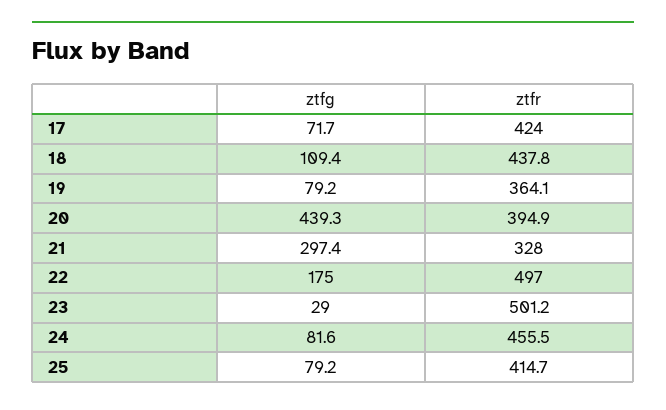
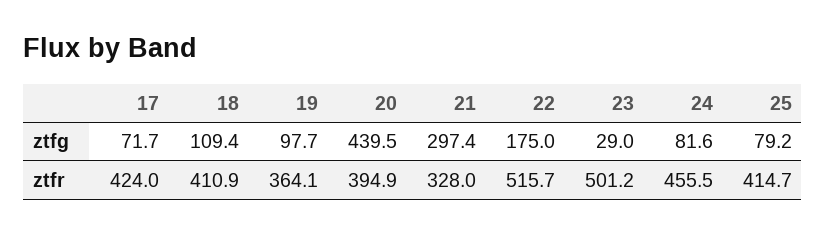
ztfr, 18: 437.8 -> 410.9
ztfg, 19: 79.2 -> 97.7
ztfg, 20: 439.3 -> 439.5
ztfr, 22: 497 -> 515.7

